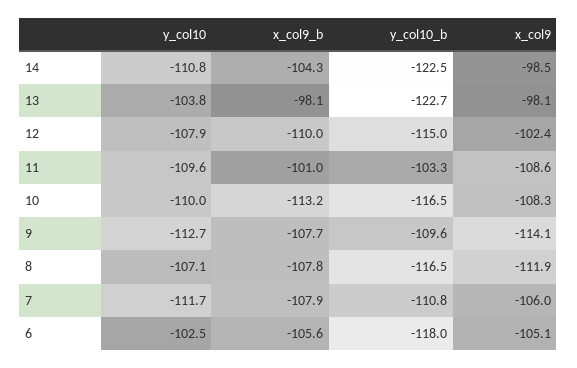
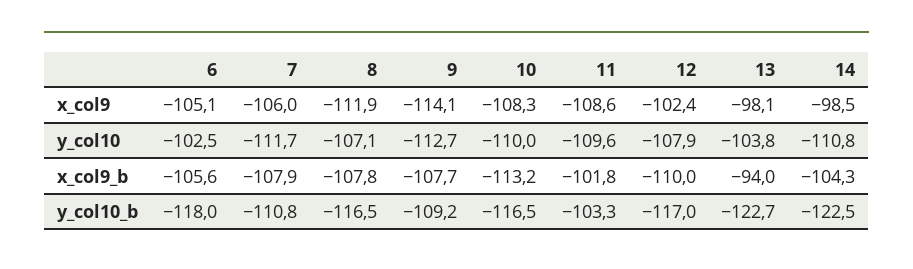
x_col9_b, 13: -98.1 -> -94
y_col10_b, 12: -115 -> -117
x_col9_b, 11: -101 -> -101.8
y_col10_b, 9: -109.6 -> -109.2

